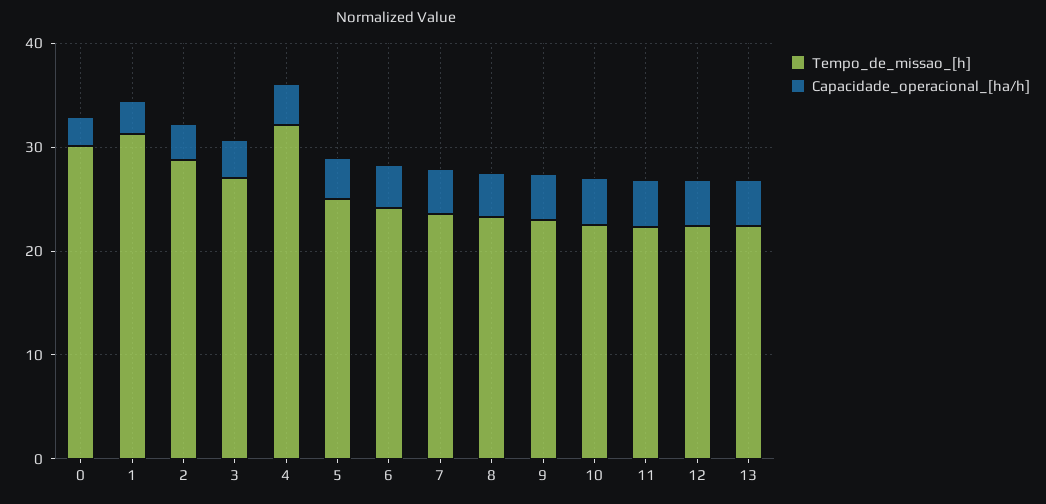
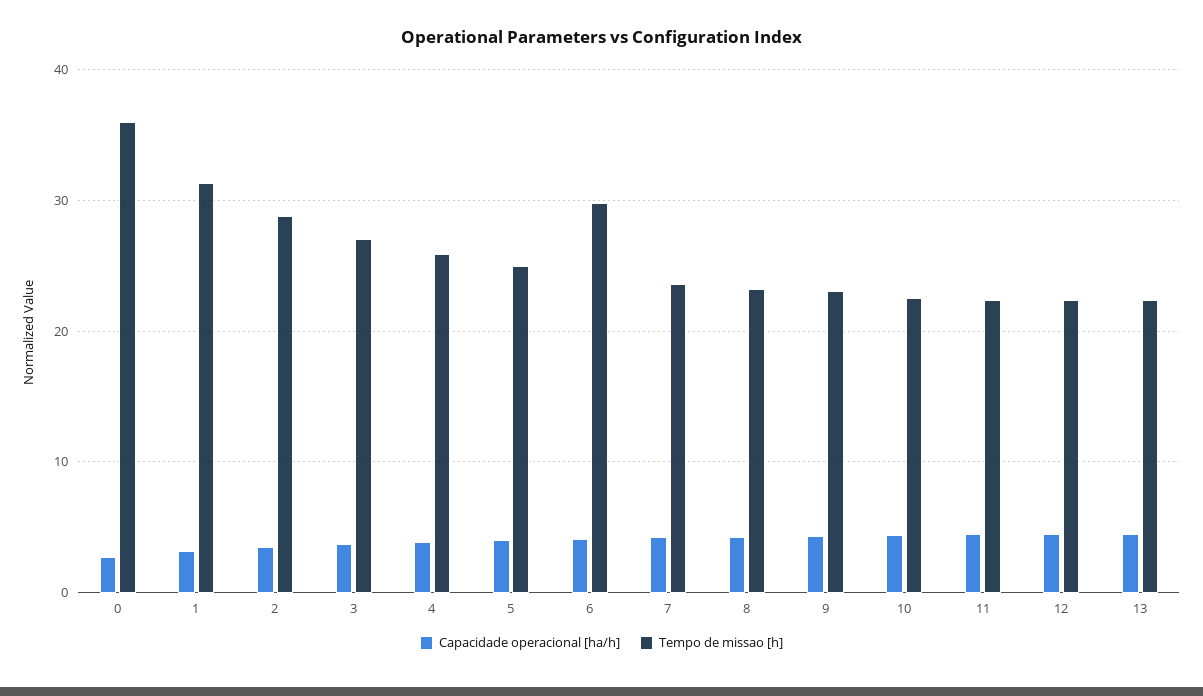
Tempo_de_missao_[h], 0: 30 -> 36
Tempo_de_missao_[h], 4: 32 -> 26
Tempo_de_missao_[h], 6: 24 -> 30

